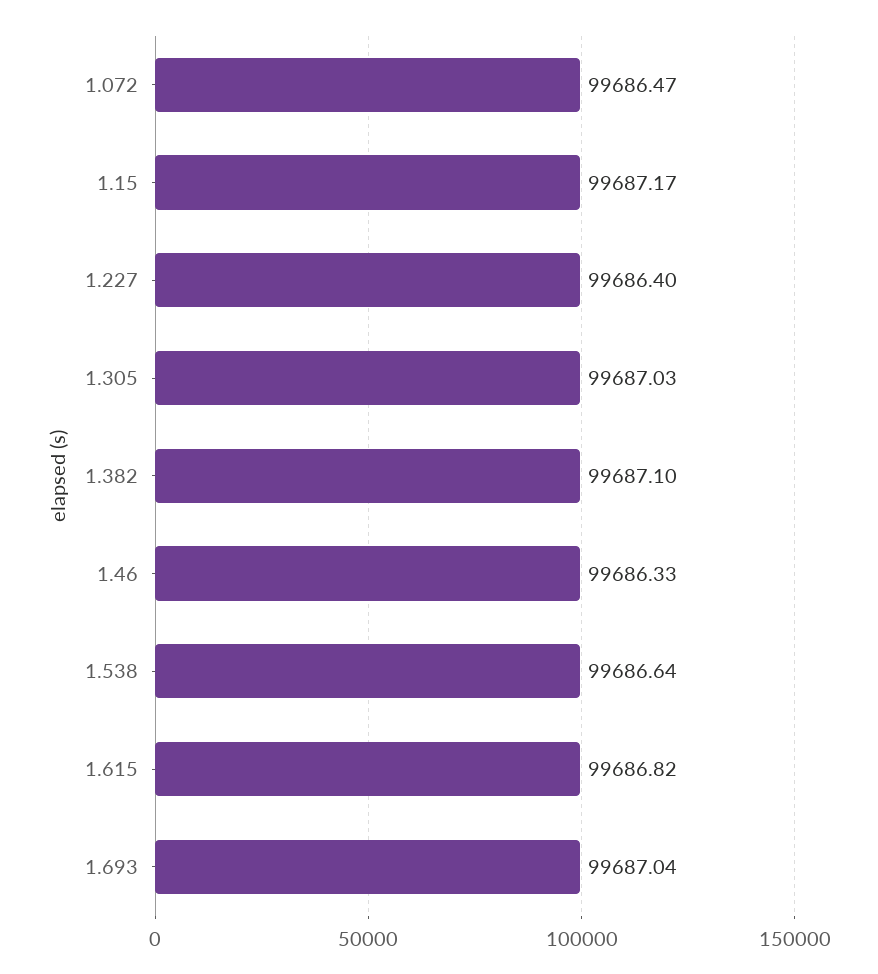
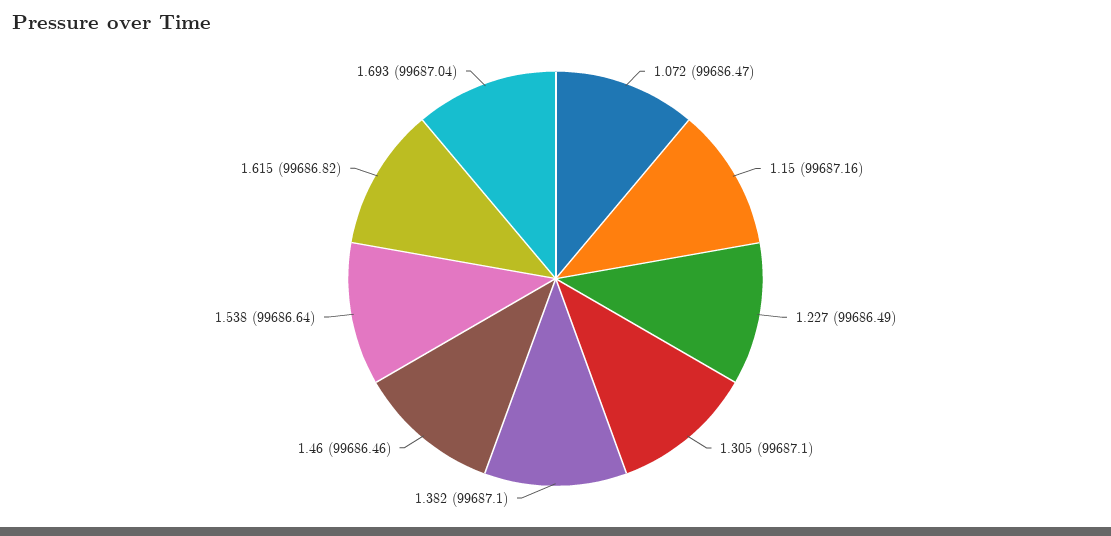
1.15: 99687.17 -> 99687.16
1.227: 99686.4 -> 99686.49
1.305: 99687.03 -> 99687.1
1.46: 99686.33 -> 99686.46

